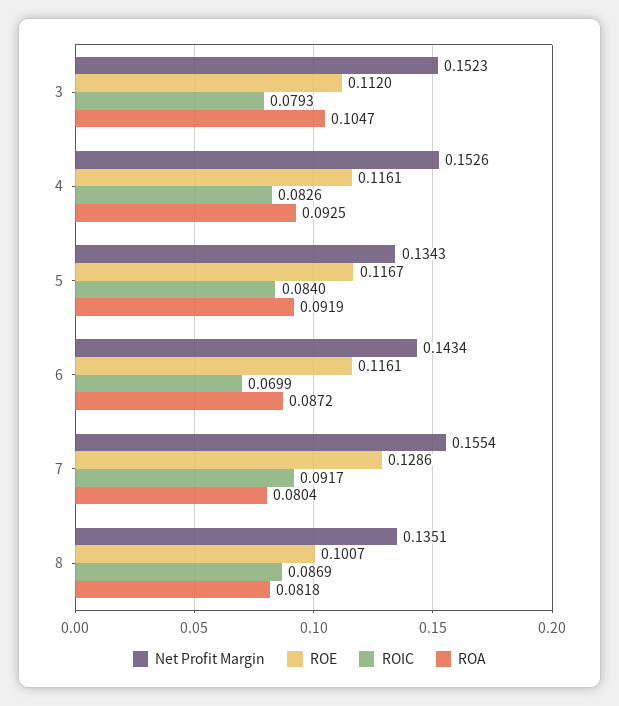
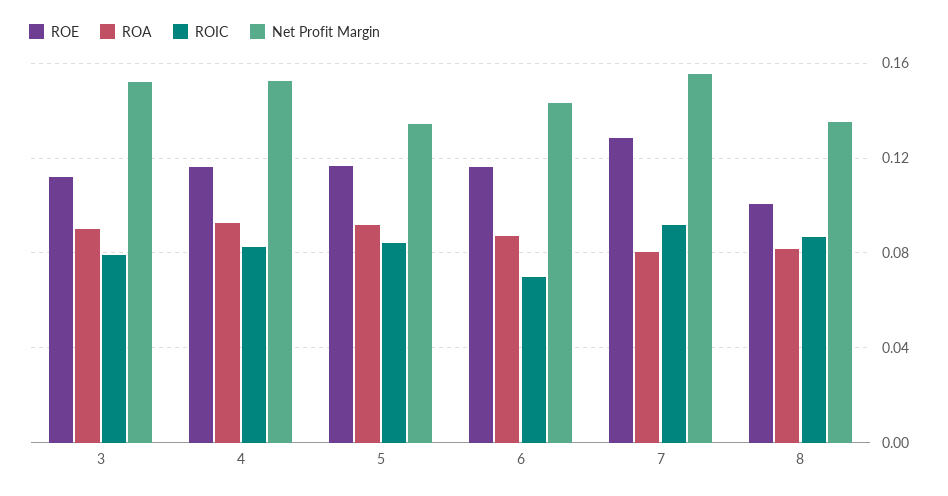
ROA, 3: 0.1047 -> 0.09

